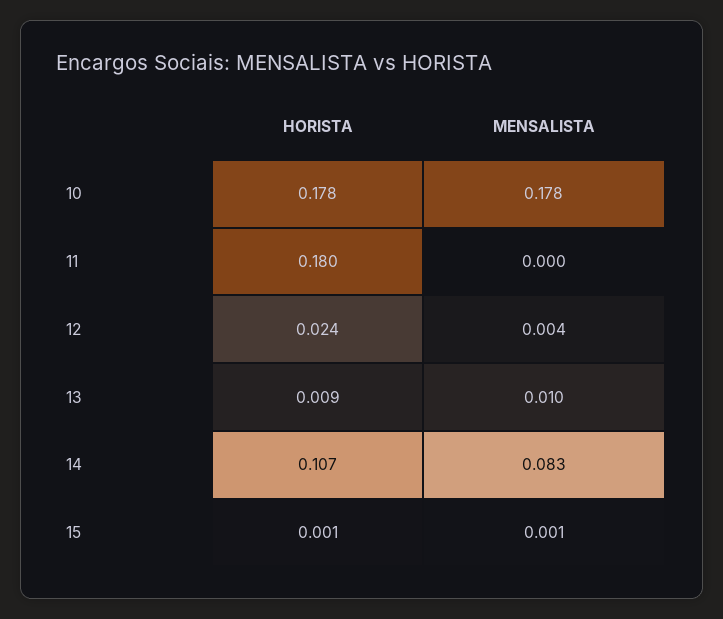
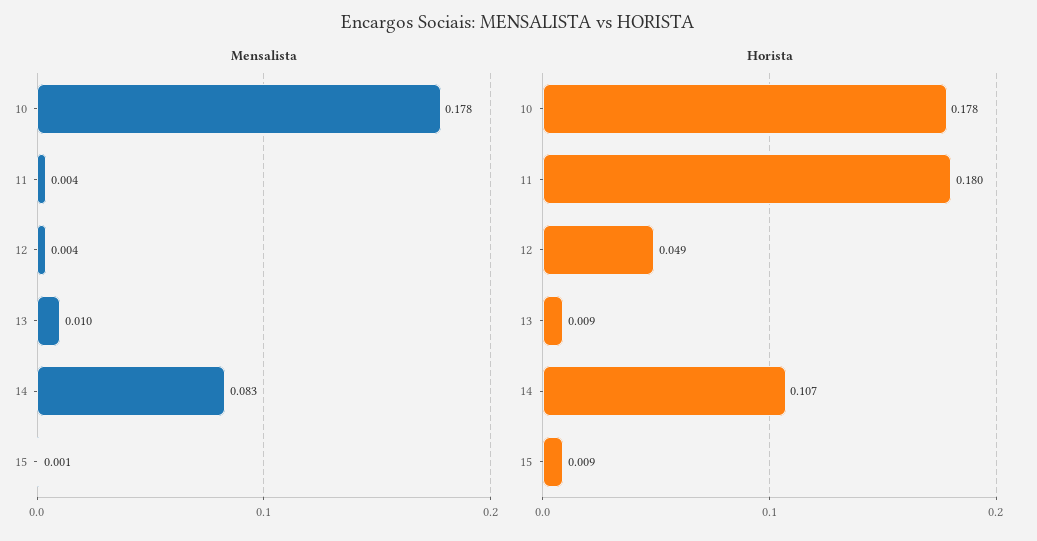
MENSALISTA, 11: 0 -> 0.004
HORISTA, 12: 0.024 -> 0.049
HORISTA, 15: 0.001 -> 0.009

